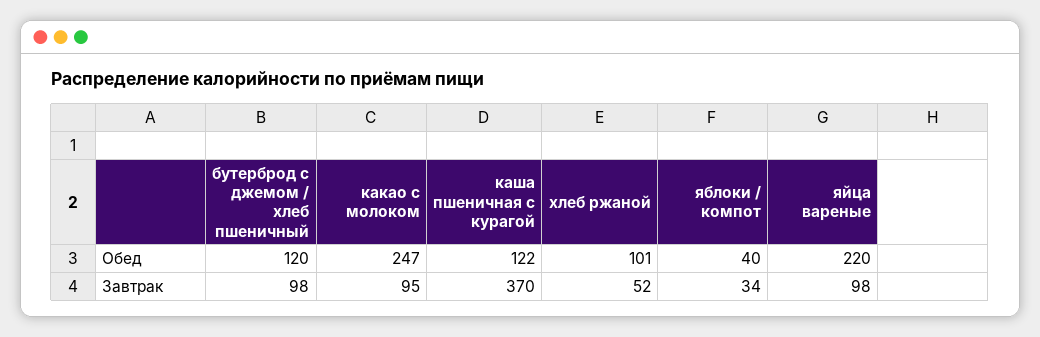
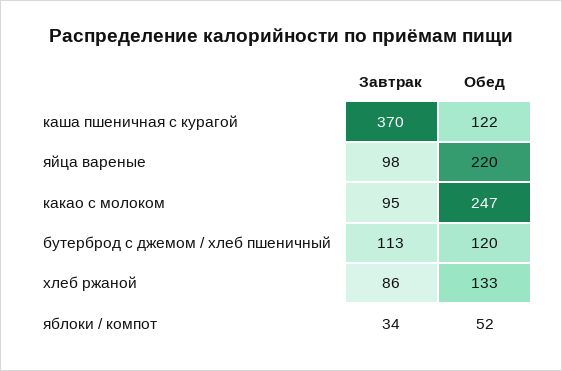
хлеб ржаной, Обед: 101 -> 133
яблоки / компот, Обед: 40 -> 52
бутерброд с джемом / хлеб пшеничный, Завтрак: 98 -> 113
хлеб ржаной, Завтрак: 52 -> 86

